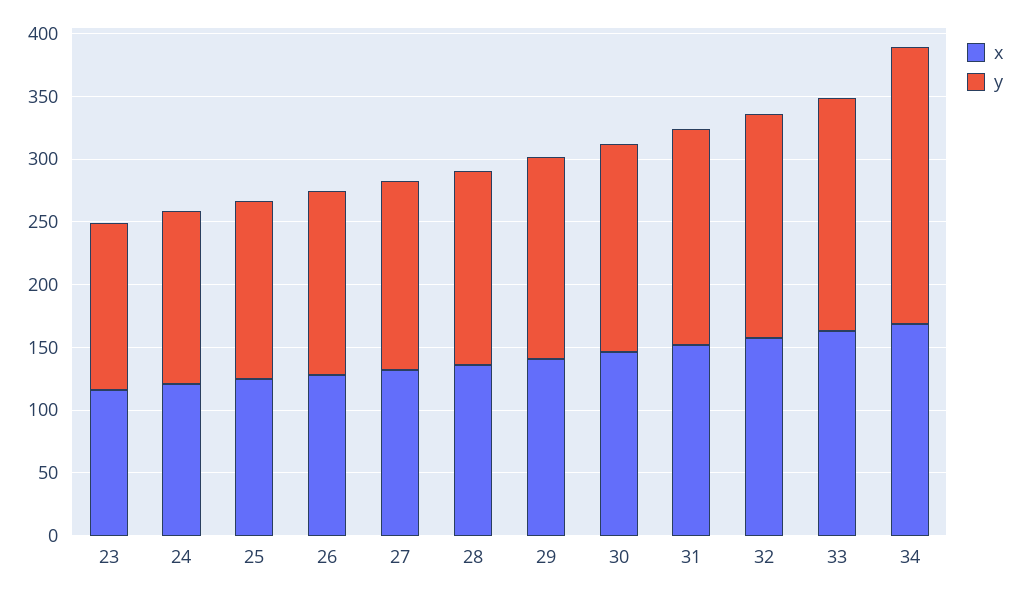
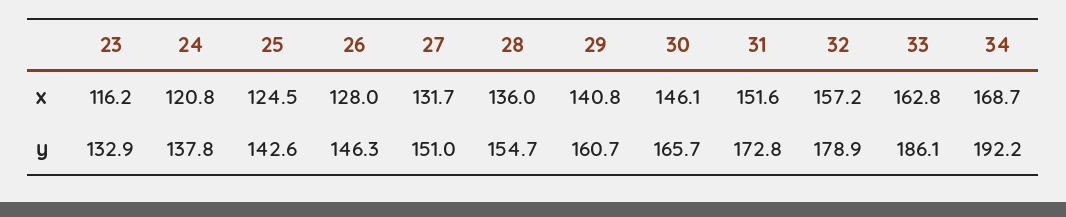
y, 34: 220 -> 192.2

